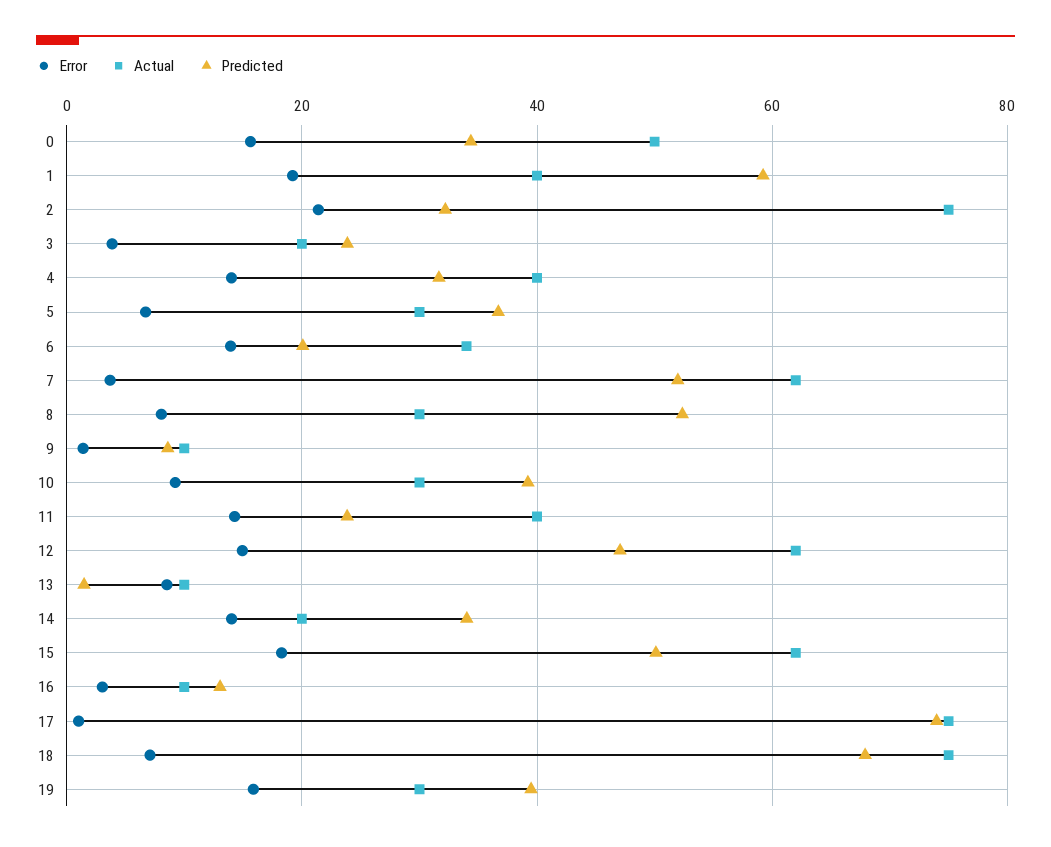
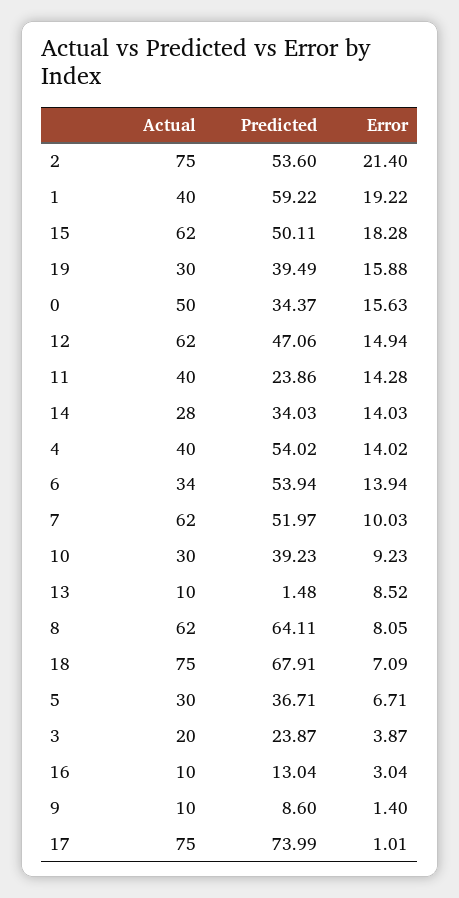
Predicted, 2: 32 -> 53.6
Predicted, 4: 32 -> 54.02
Predicted, 6: 20 -> 53.94
Error, 7: 4 -> 10.03
Actual, 8: 30 -> 62
Predicted, 8: 52 -> 64.11
Actual, 14: 20 -> 28

